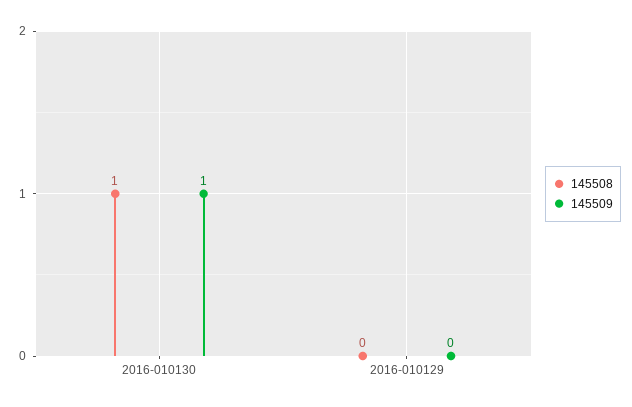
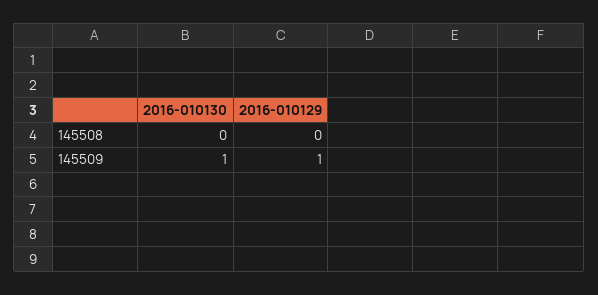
145508, 2016-010130: 1 -> 0
145509, 2016-010129: 0 -> 1

